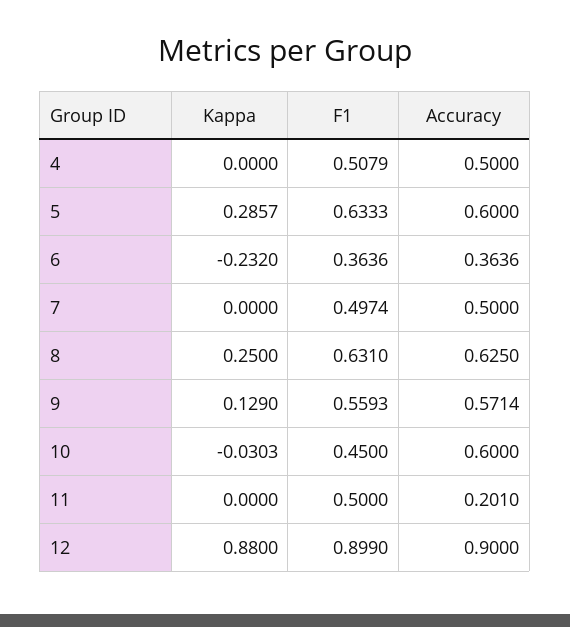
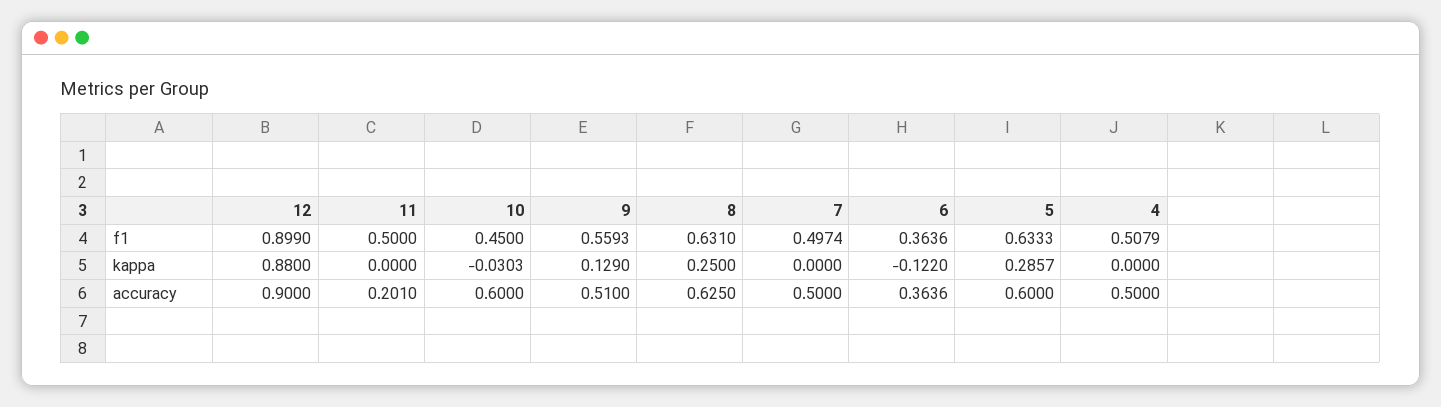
Kappa, 6: -0.232 -> -0.122
Accuracy, 9: 0.5714 -> 0.51

